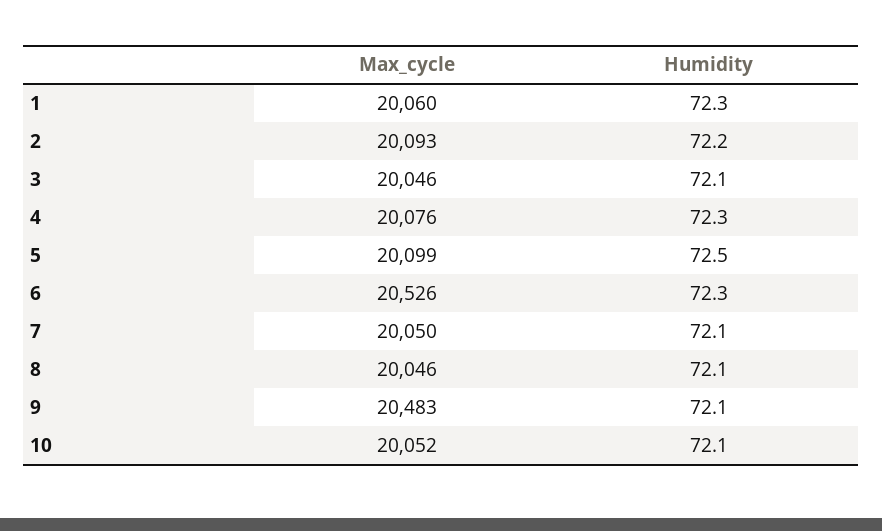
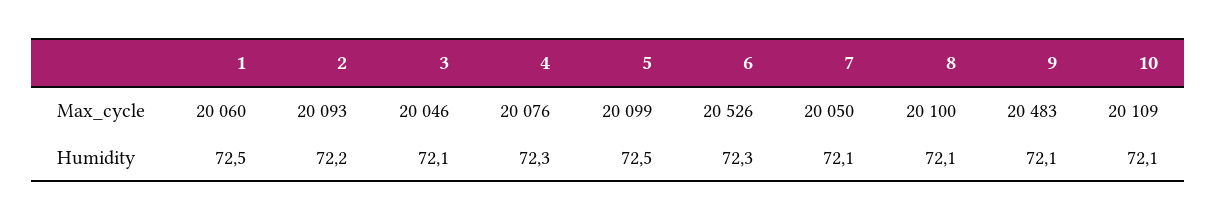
Humidity, 1: 72.3 -> 72.5
Max_cycle, 8: 20046 -> 20100
Max_cycle, 10: 20052 -> 20109

